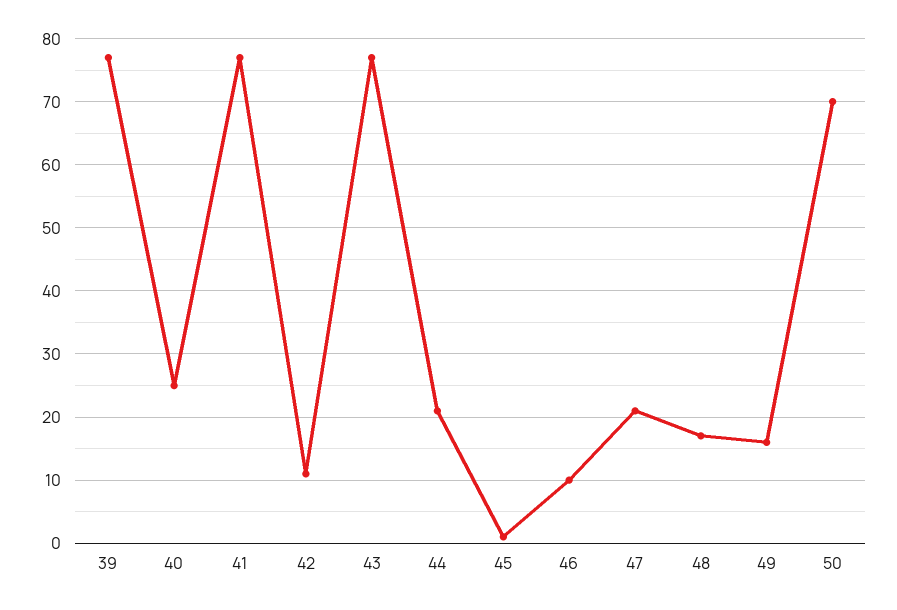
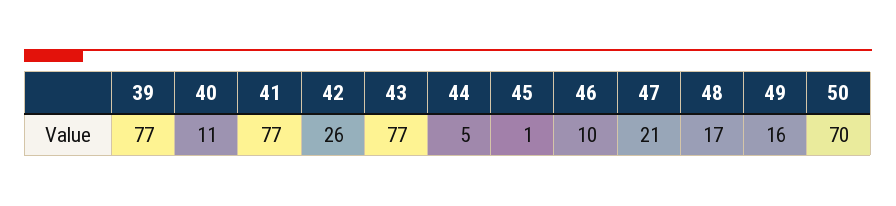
40: 25 -> 11
42: 11 -> 26
44: 21 -> 5

